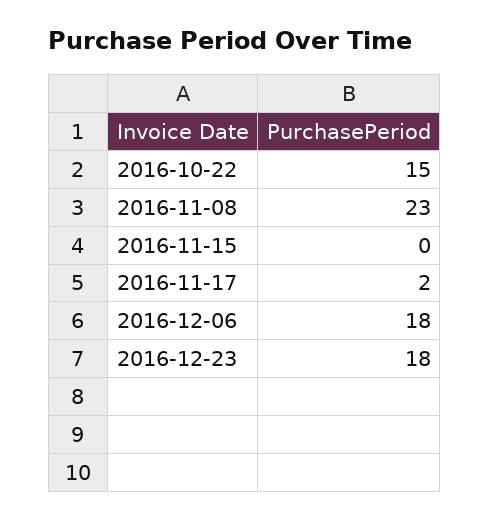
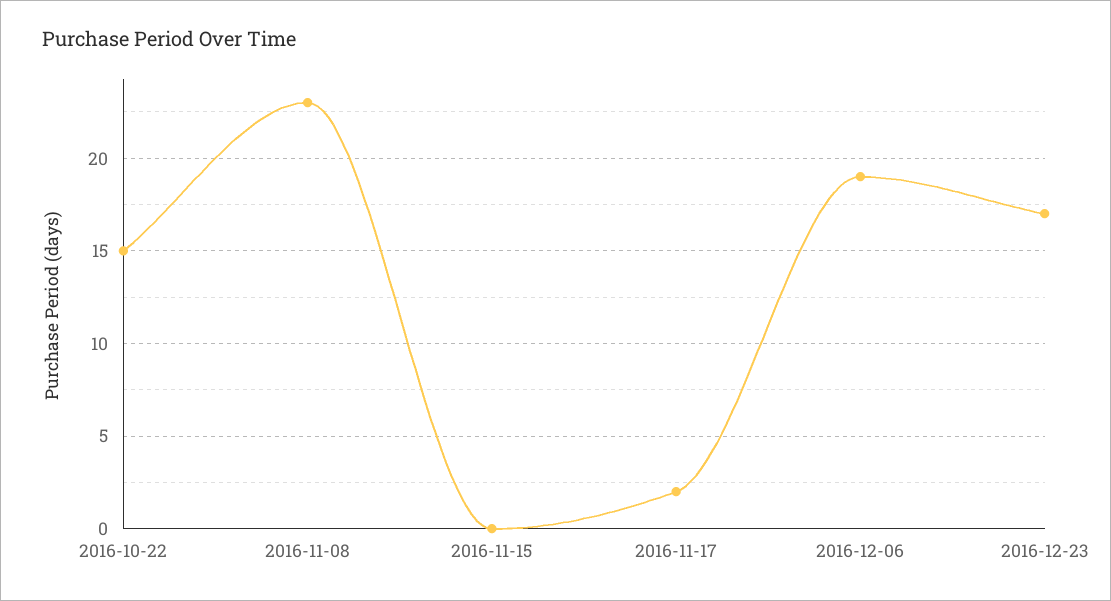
2016-12-06: 18 -> 19
2016-12-23: 18 -> 17

